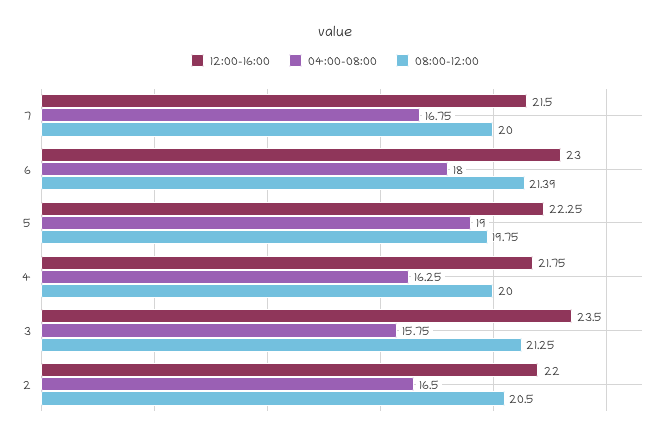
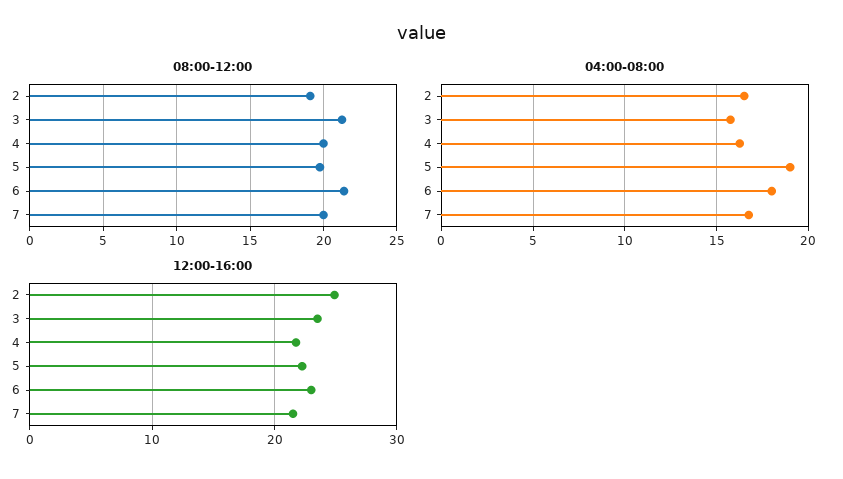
12:00-16:00, 2: 22 -> 25
08:00-12:00, 2: 20.5 -> 19

